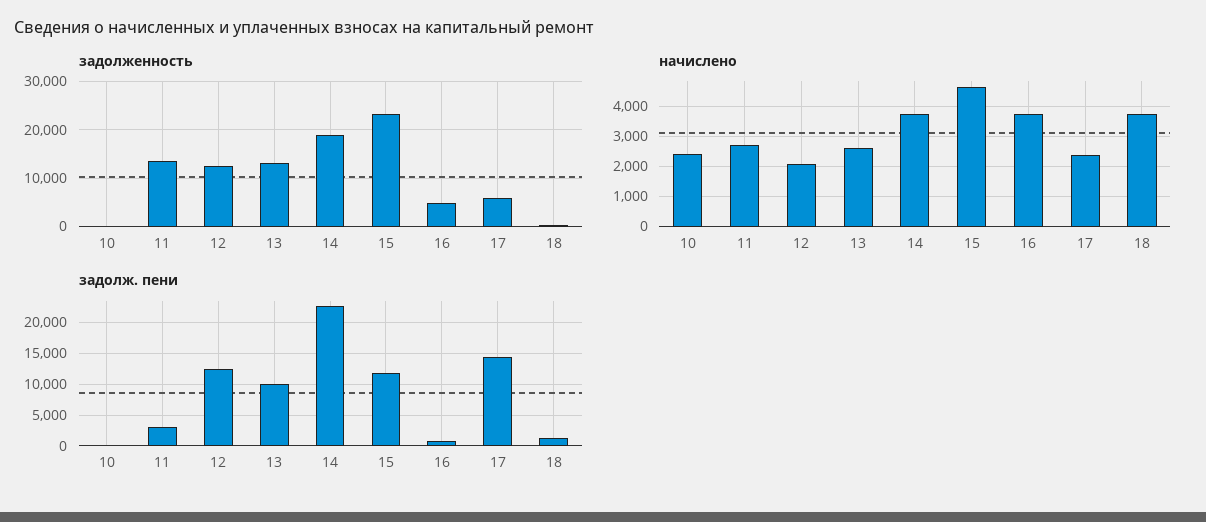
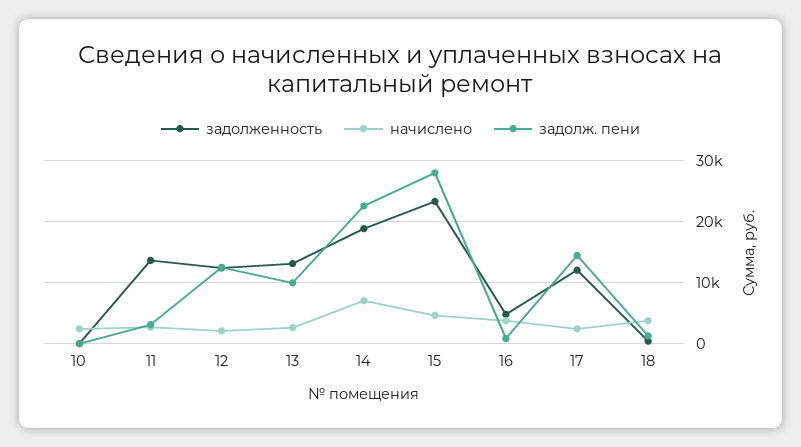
задолженность, 17: 6000 -> 12000
начислено, 14: 3800 -> 7000
задолж. пени, 15: 12000 -> 28000

